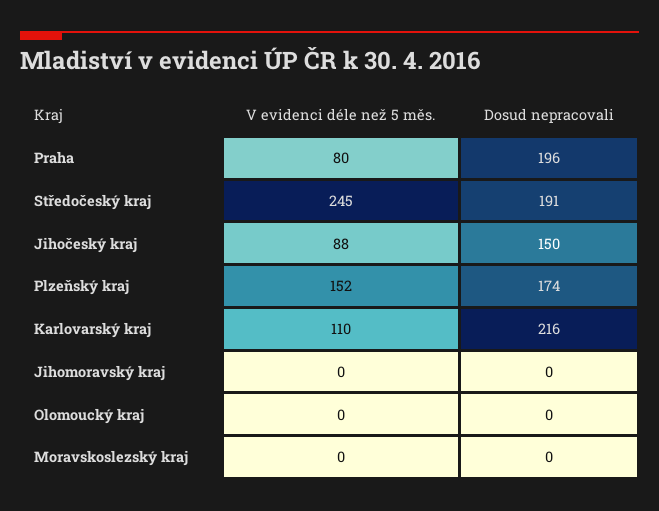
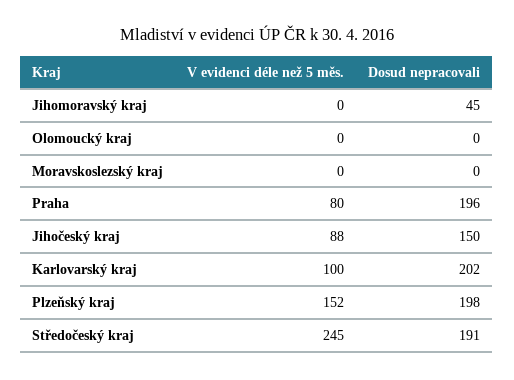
Dosud nepracovali, Plzeňský kraj: 174 -> 198
V evidenci déle než 5 měs., Karlovarský kraj: 110 -> 100
Dosud nepracovali, Karlovarský kraj: 216 -> 202
Dosud nepracovali, Jihomoravský kraj: 0 -> 45

